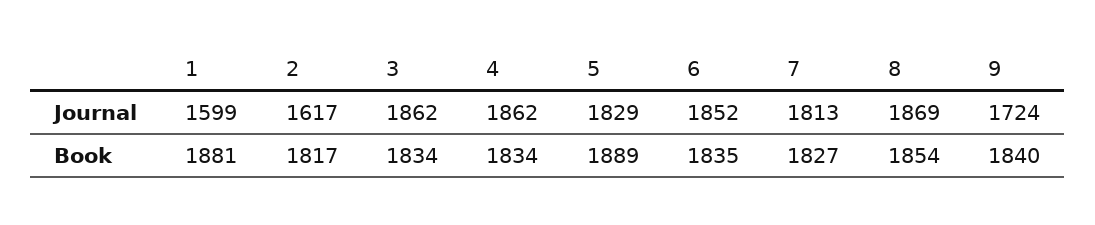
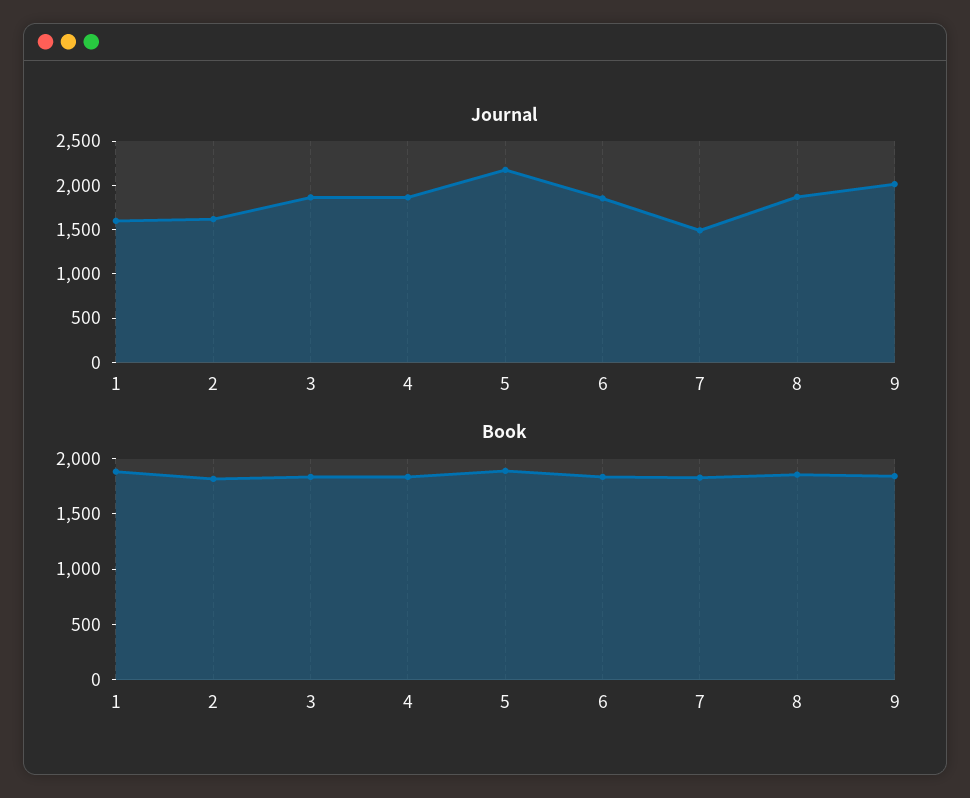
Journal, 5: 1829 -> 2200
Journal, 7: 1813 -> 1500
Journal, 9: 1724 -> 2000

